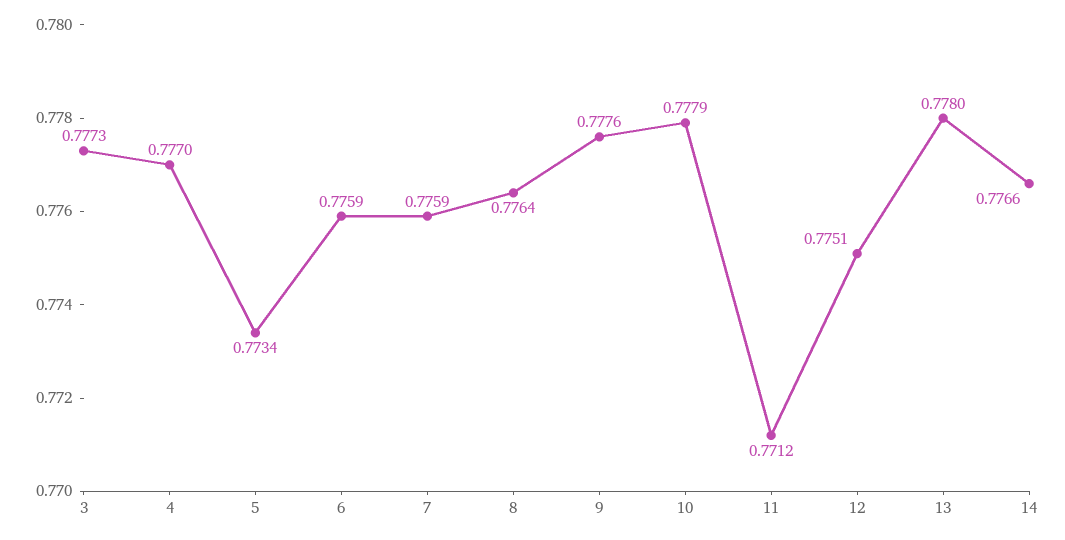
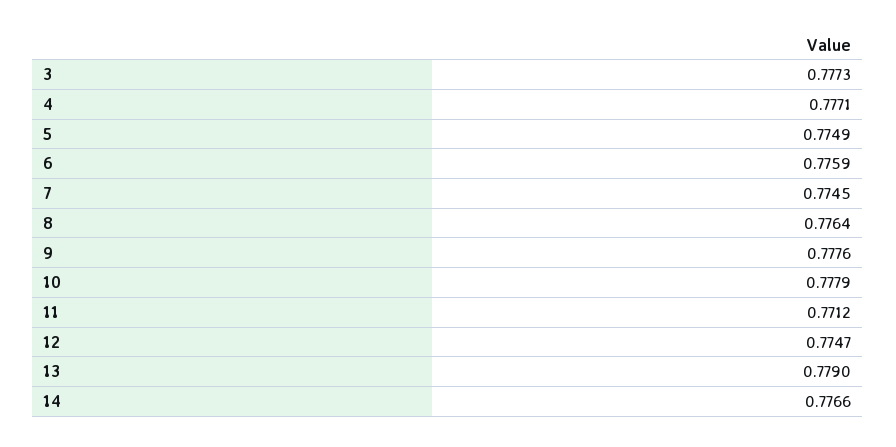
4: 0.777 -> 0.7771
5: 0.7734 -> 0.7749
7: 0.7759 -> 0.7745
12: 0.7751 -> 0.7747
13: 0.778 -> 0.779

